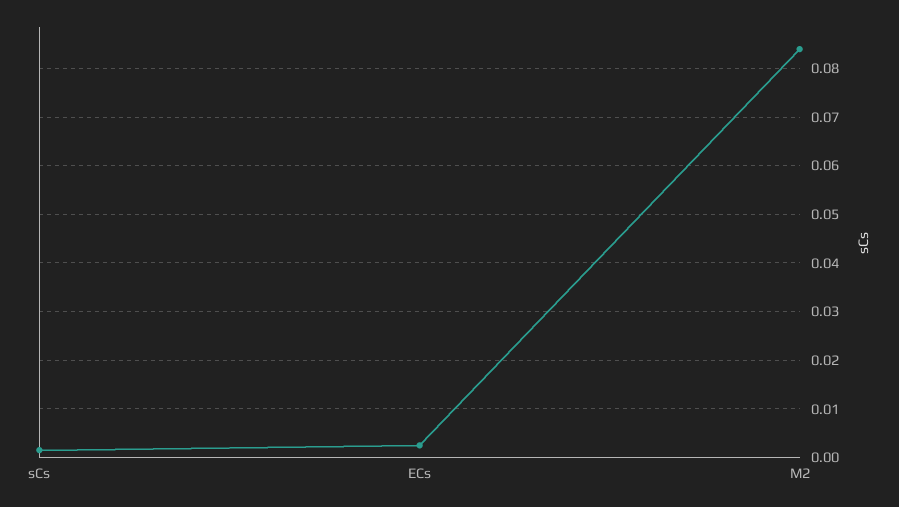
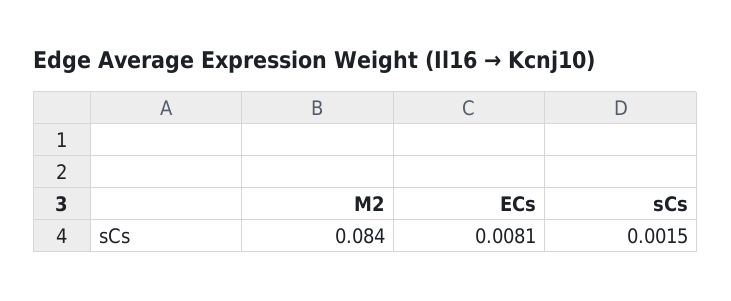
ECs: 0.002 -> 0.0081

